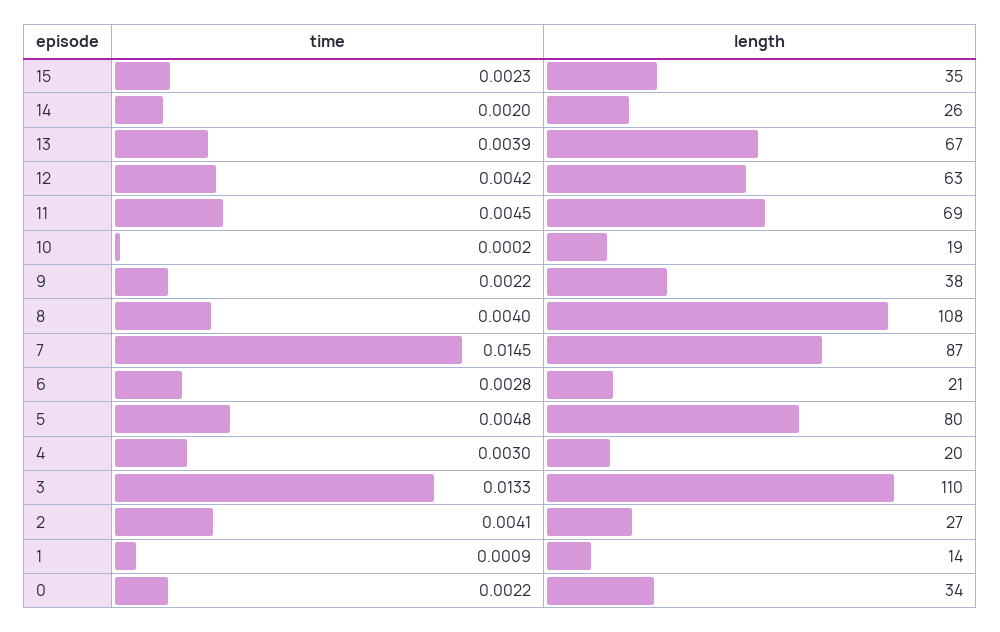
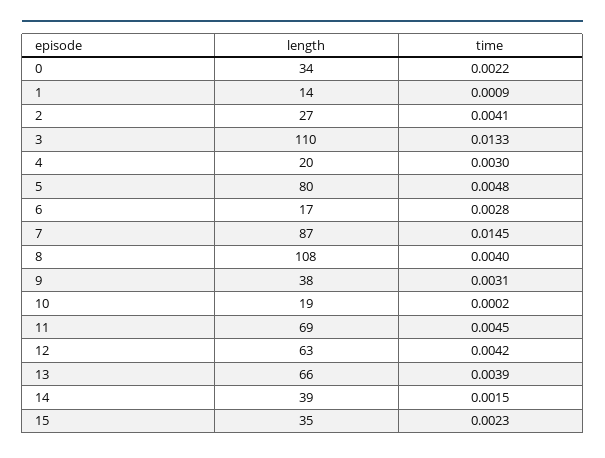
time, 14: 0.002 -> 0.0015
length, 14: 26 -> 39
length, 13: 67 -> 66
time, 9: 0.0022 -> 0.0031
length, 6: 21 -> 17

